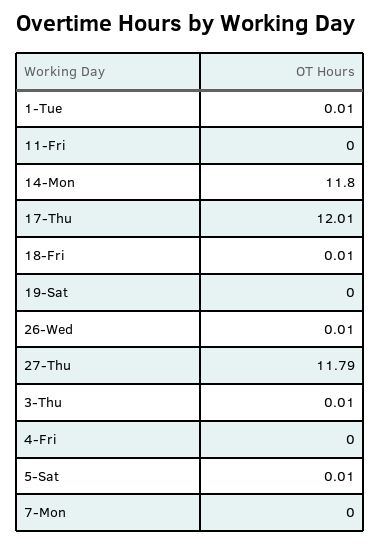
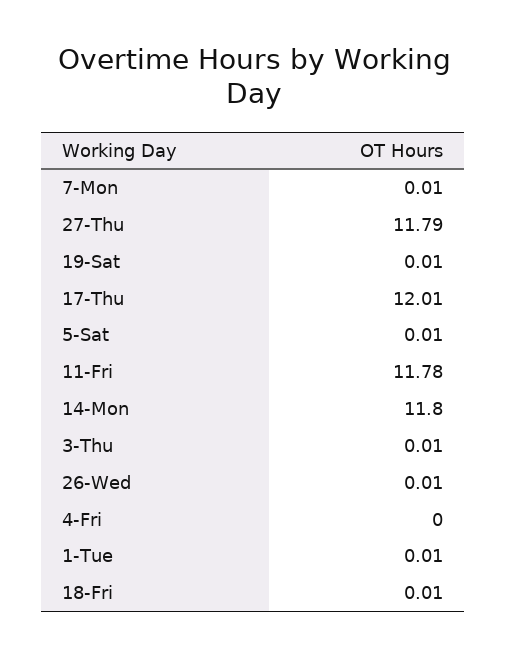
11-Fri: 0 -> 11.78
19-Sat: 0 -> 0.01
7-Mon: 0 -> 0.01

